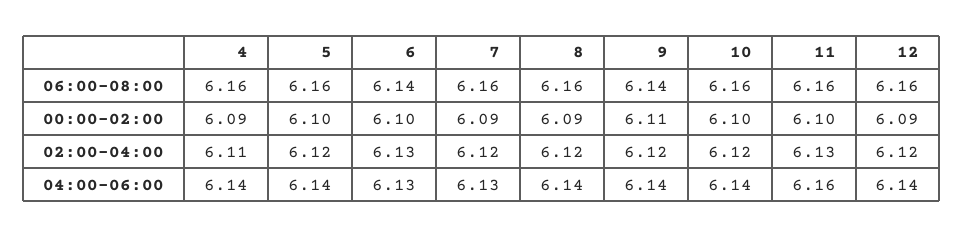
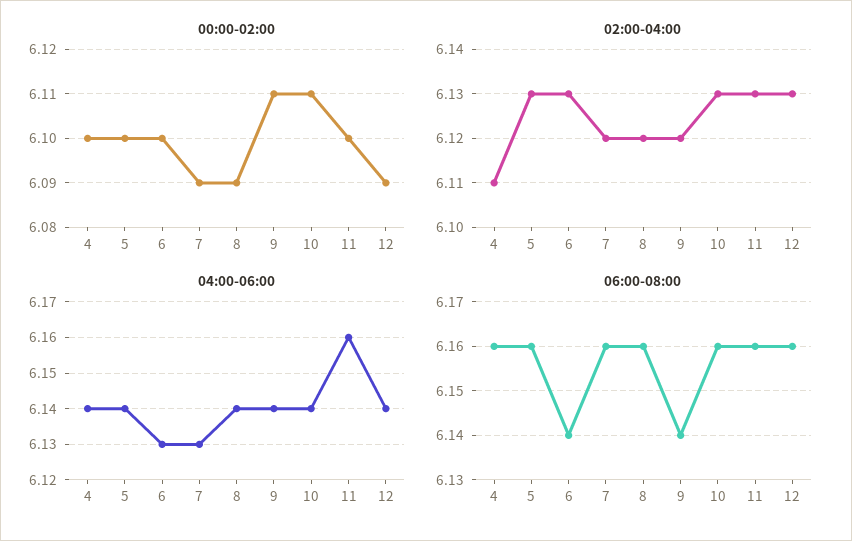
00:00-02:00, 4: 6.09 -> 6.1
00:00-02:00, 10: 6.1 -> 6.11
02:00-04:00, 5: 6.12 -> 6.13
02:00-04:00, 10: 6.12 -> 6.13
02:00-04:00, 12: 6.12 -> 6.13

